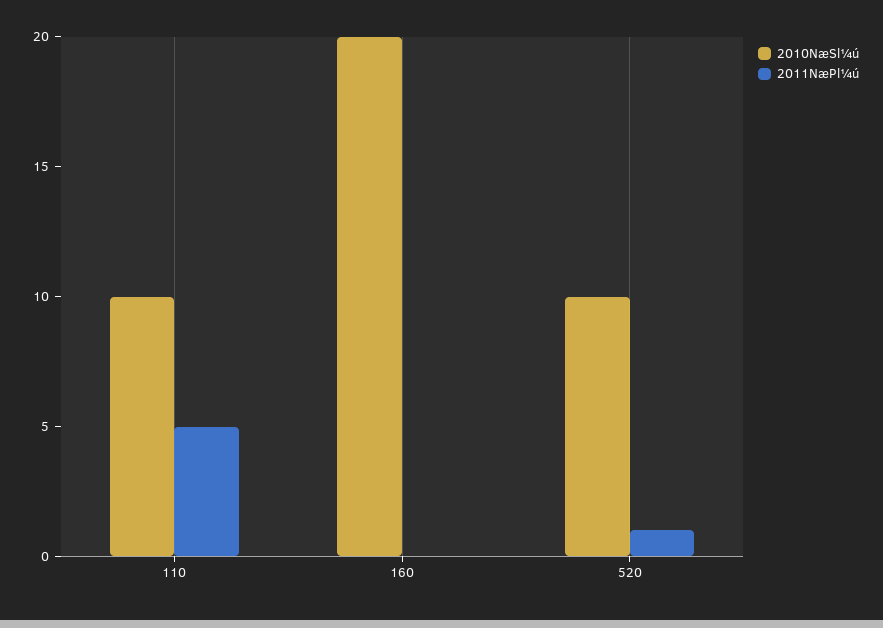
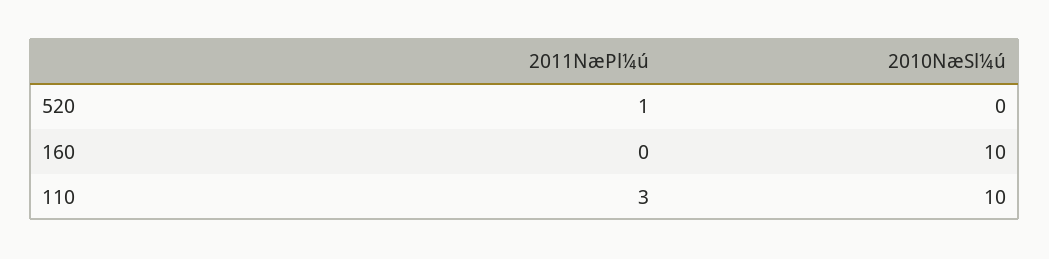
2011NæPl¼ú, 110: 5 -> 3
2010NæSl¼ú, 160: 20 -> 10
2010NæSl¼ú, 520: 10 -> 0

